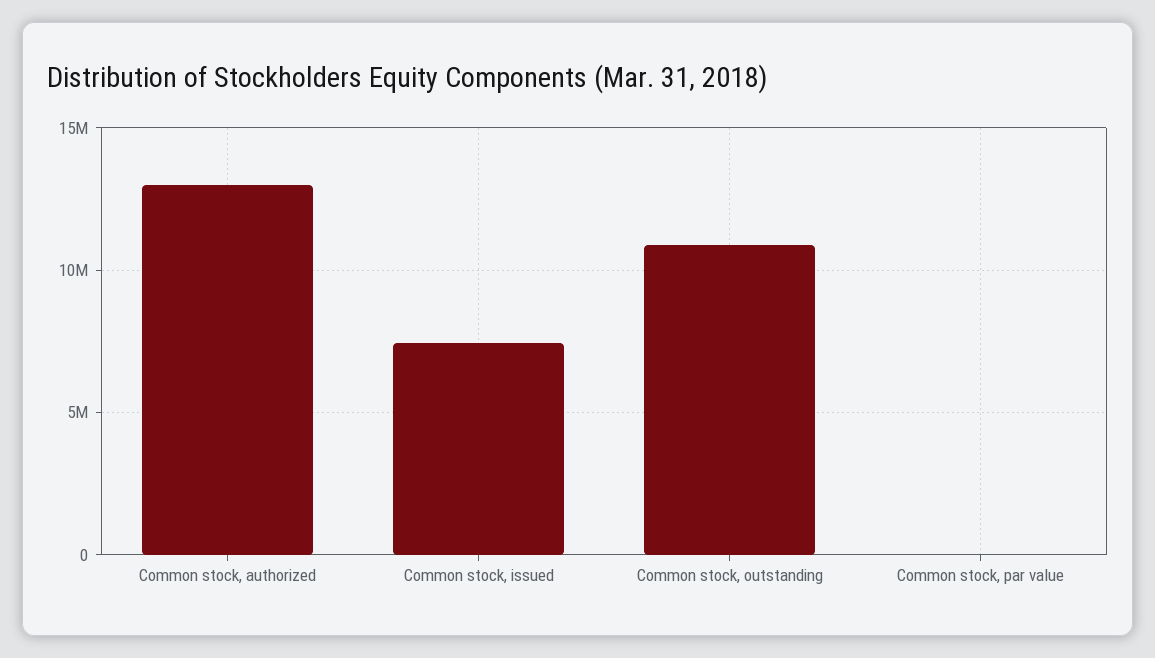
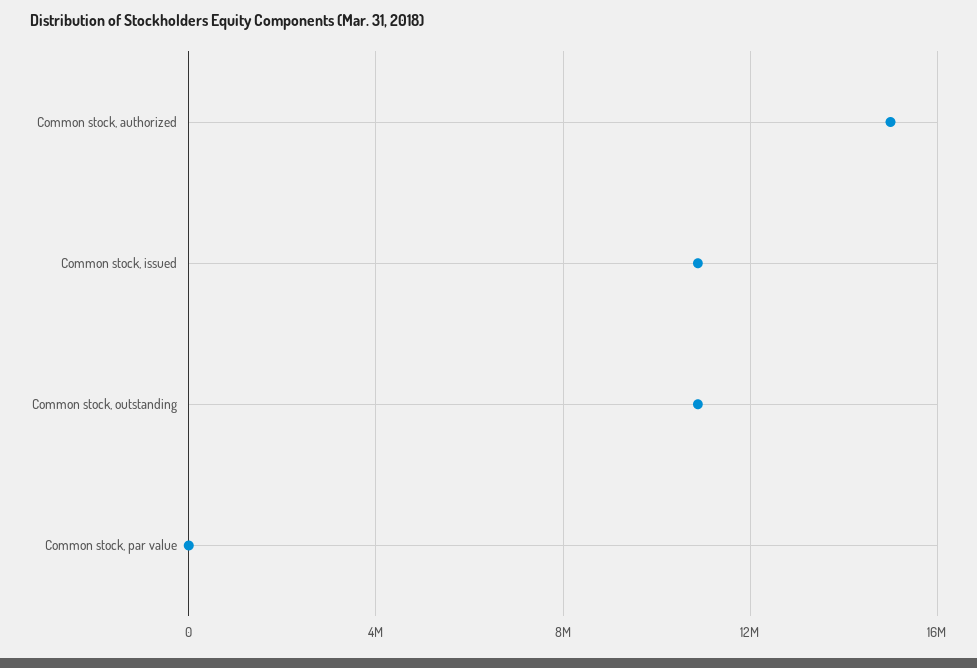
Common stock, authorized: 13000000 -> 15000000
Common stock, issued: 7500000 -> 11000000

